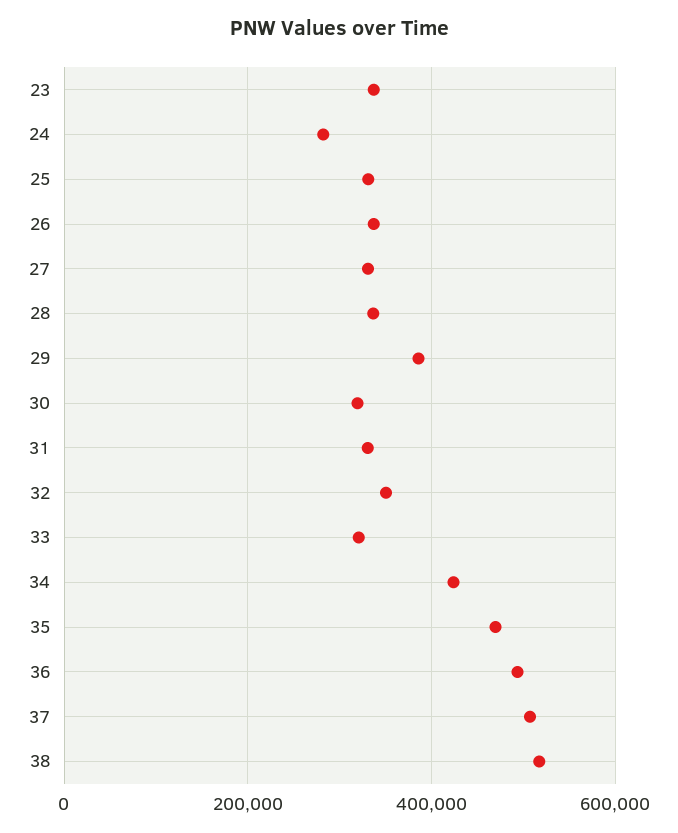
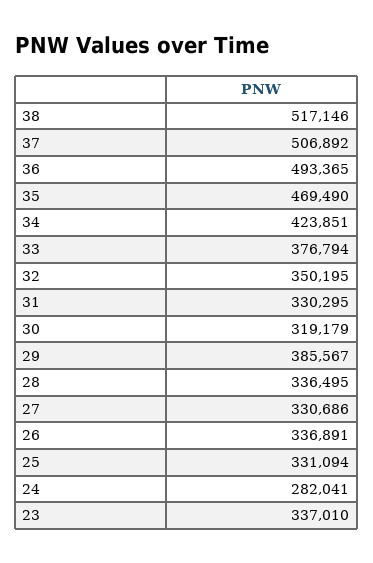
33: 320000 -> 376794

